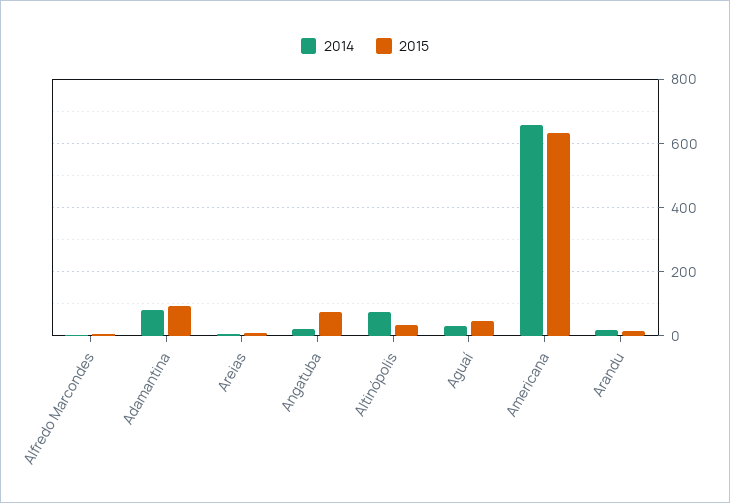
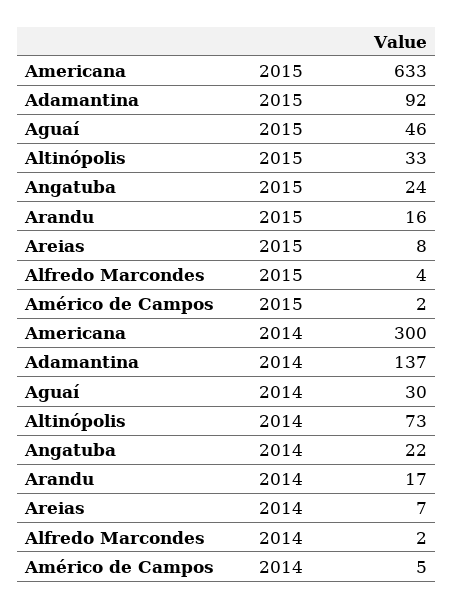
2014, Adamantina: 80 -> 137
2015, Angatuba: 80 -> 24
2014, Americana: 660 -> 300
2015, Américo de Campos: none -> 2
2014, Américo de Campos: none -> 5

